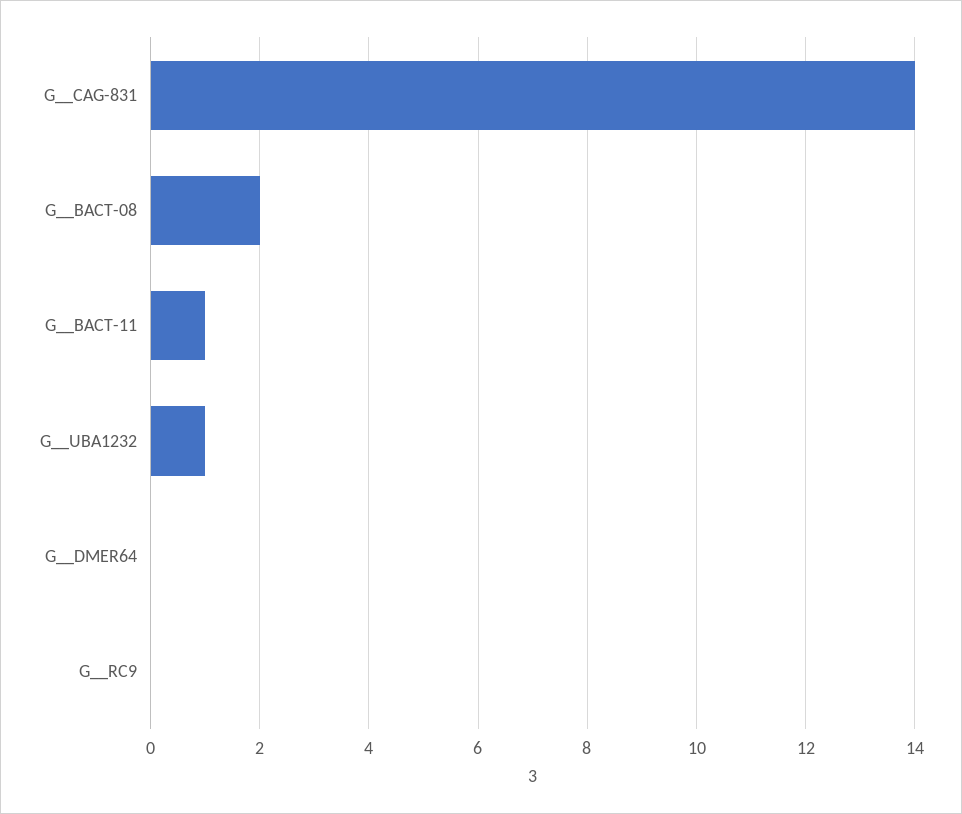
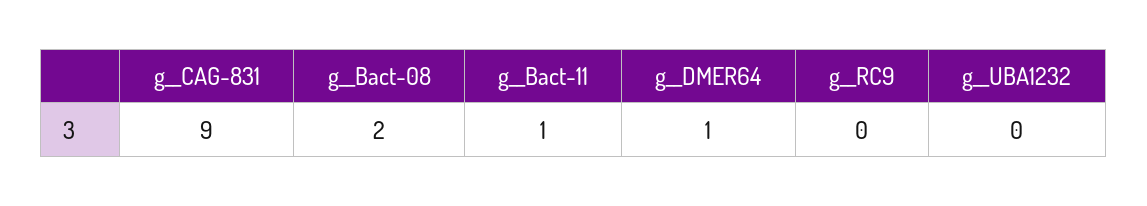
G__CAG-831: 14 -> 9
G__UBA1232: 1 -> 0
G__DMER64: 0 -> 1

